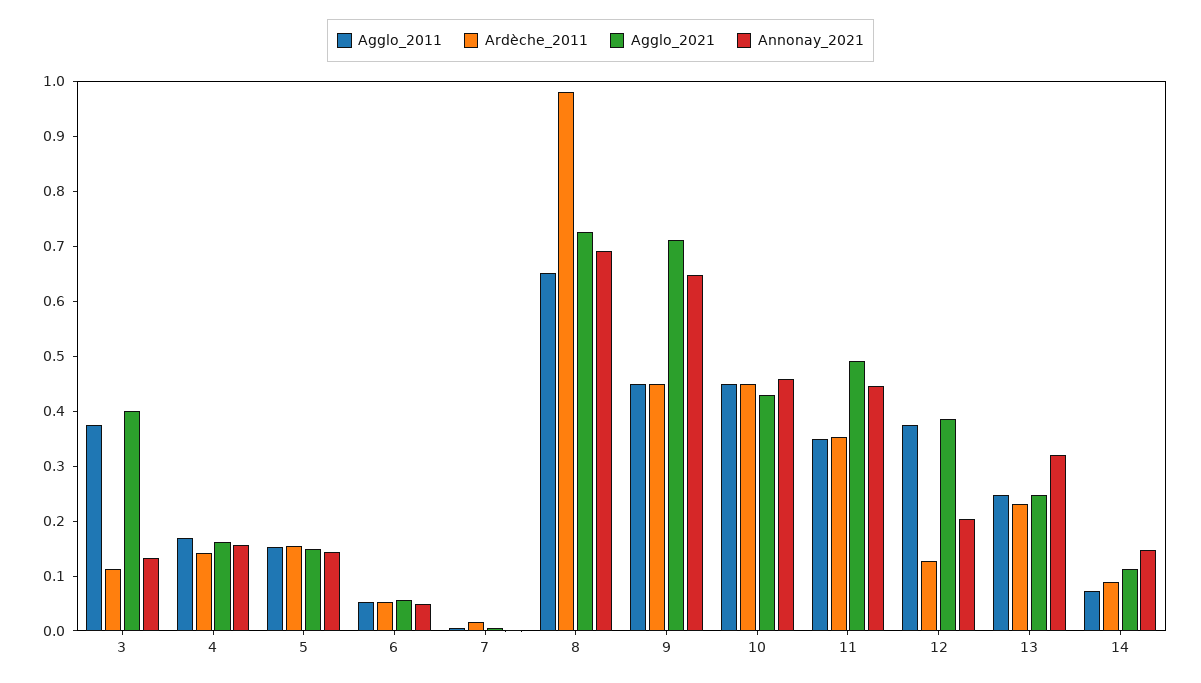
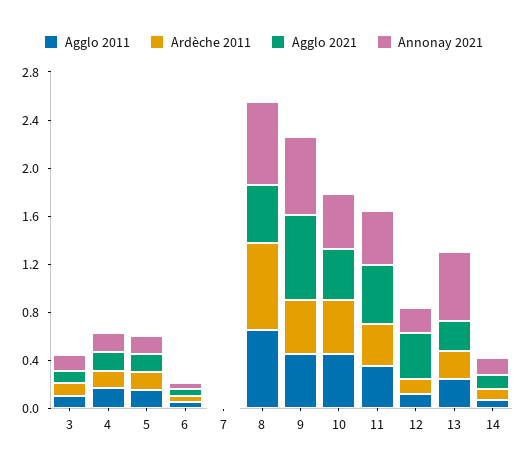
Agglo_2011, 3: 0.38 -> 0.1
Agglo_2021, 3: 0.4 -> 0.1
Ardèche_2011, 8: 0.98 -> 0.7
Agglo_2021, 8: 0.72 -> 0.5
Agglo_2011, 12: 0.38 -> 0.1
Annonay_2021, 13: 0.32 -> 0.6

